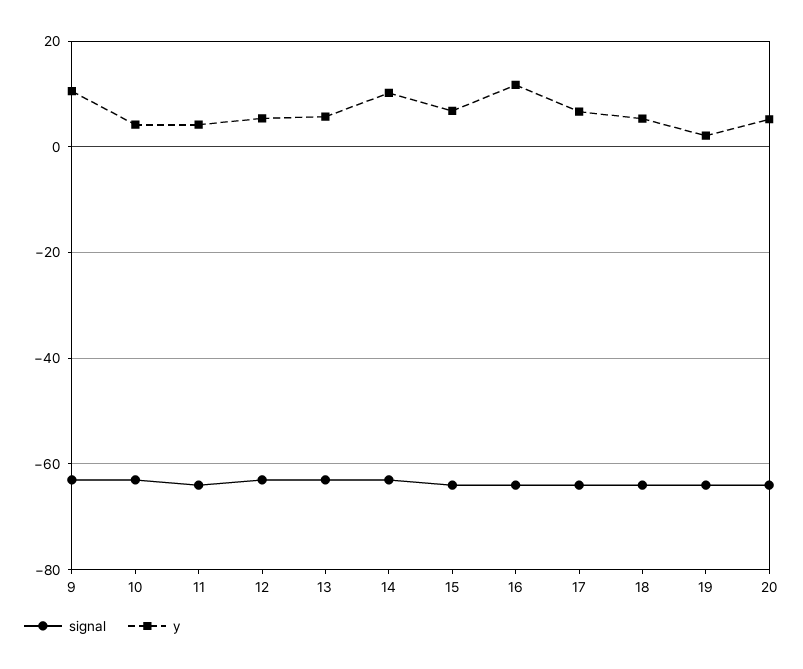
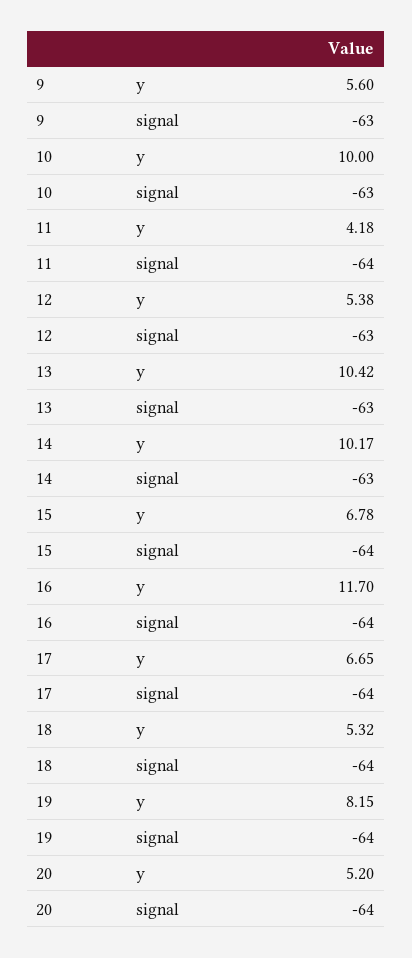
y, 9: 10 -> 5.6
y, 10: 4 -> 10
y, 13: 6 -> 10.42
y, 19: 2 -> 8.15

